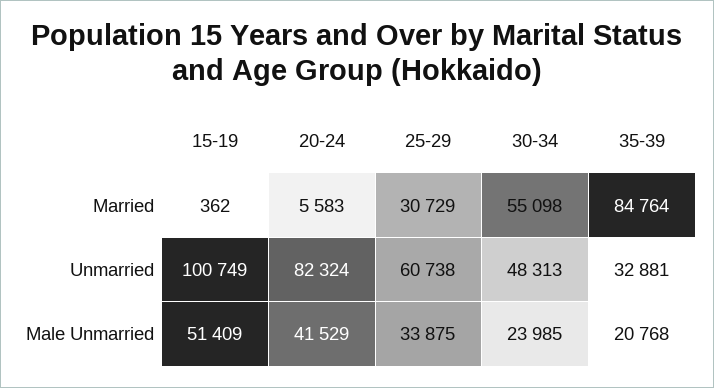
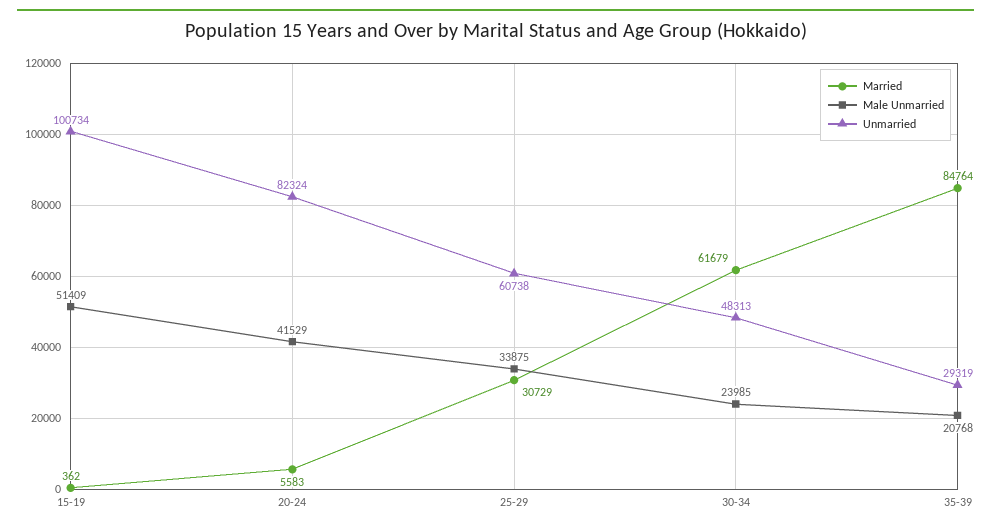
Married, 30-34: 55098 -> 61679
Unmarried, 15-19: 100749 -> 100734
Unmarried, 35-39: 32881 -> 29319

